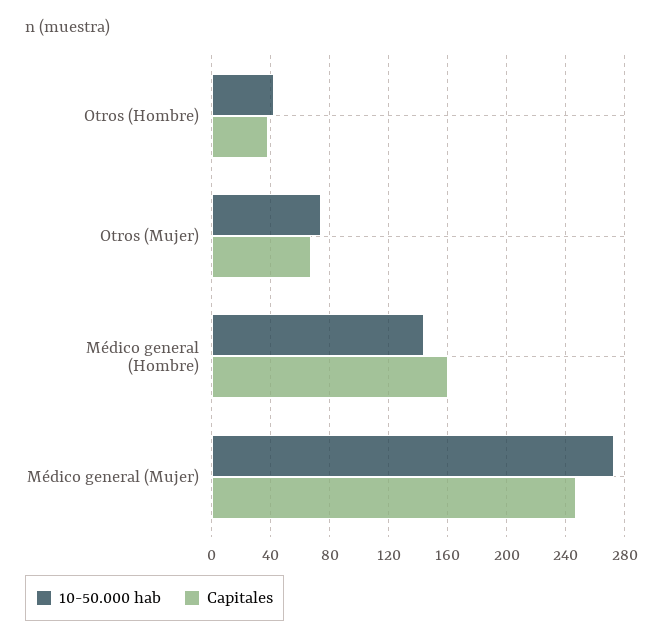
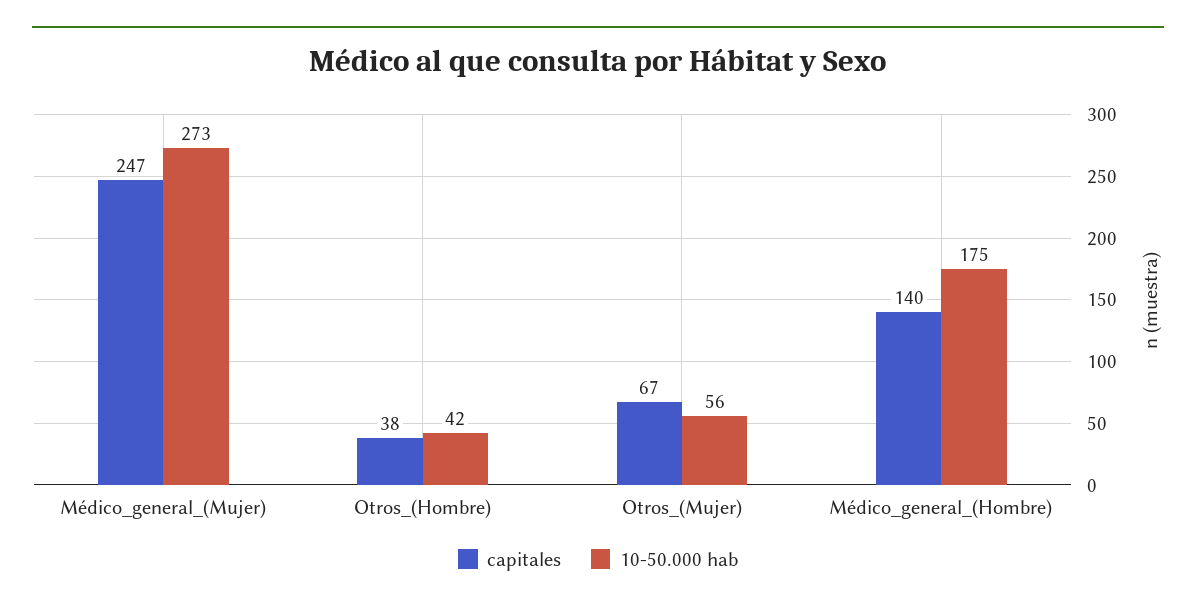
10-50.000 hab, Otros (Mujer): 75 -> 56
10-50.000 hab, Médico general (Hombre): 145 -> 175
Capitales, Médico general (Hombre): 160 -> 140

